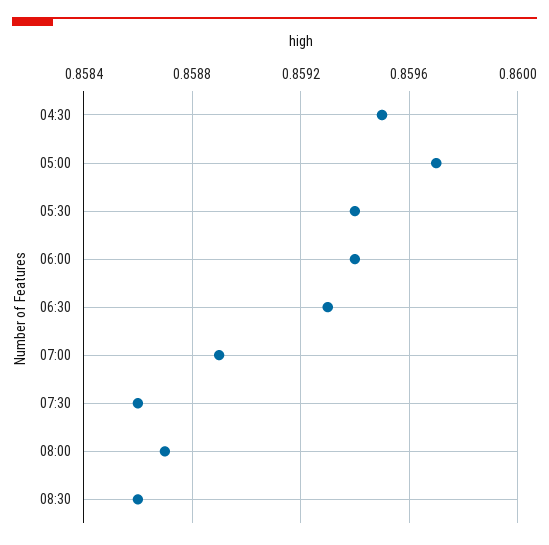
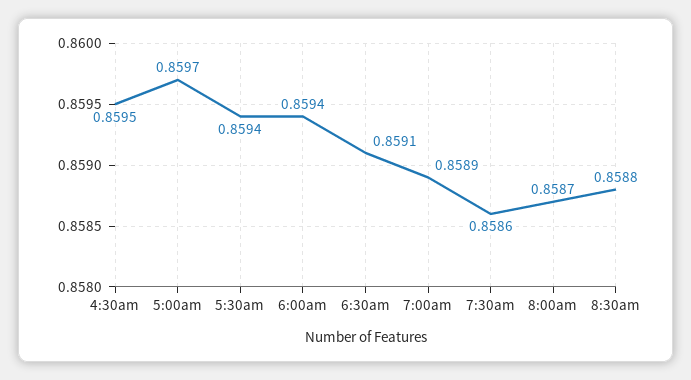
06:30: 0.8593 -> 0.8591
08:30: 0.8586 -> 0.8588

